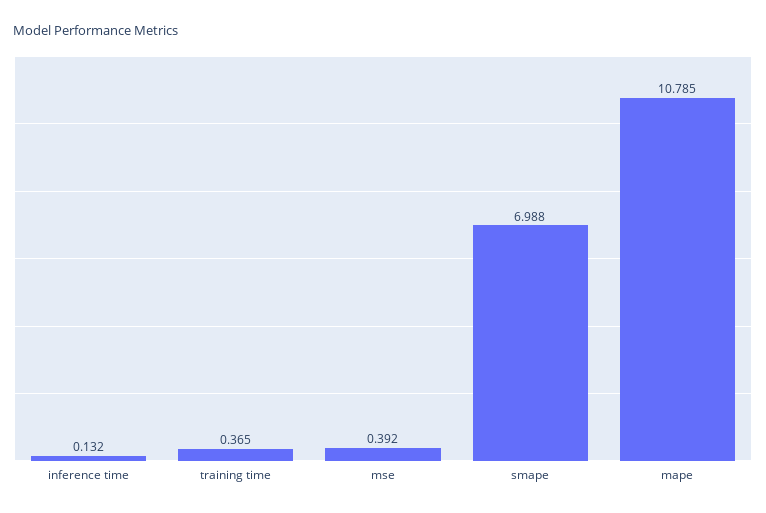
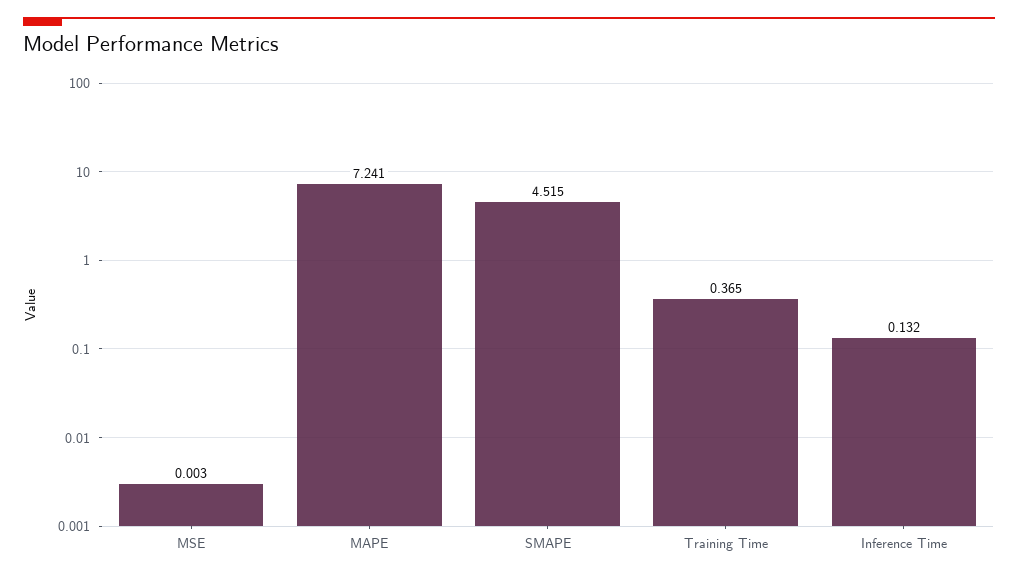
mse: 0.392 -> 0.003
smape: 6.988 -> 4.515
mape: 10.785 -> 7.241

